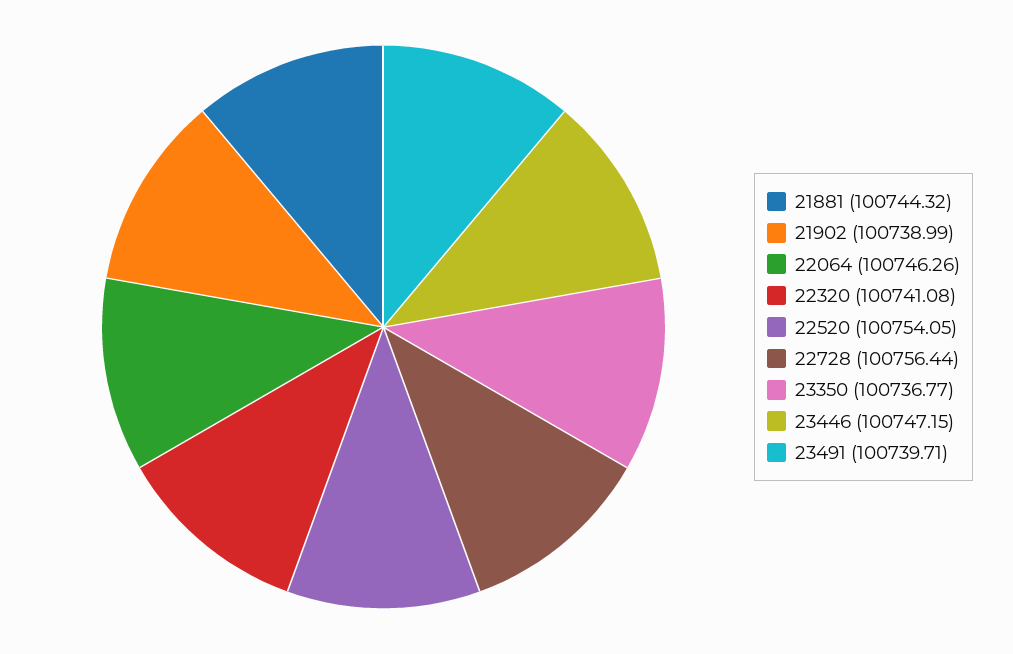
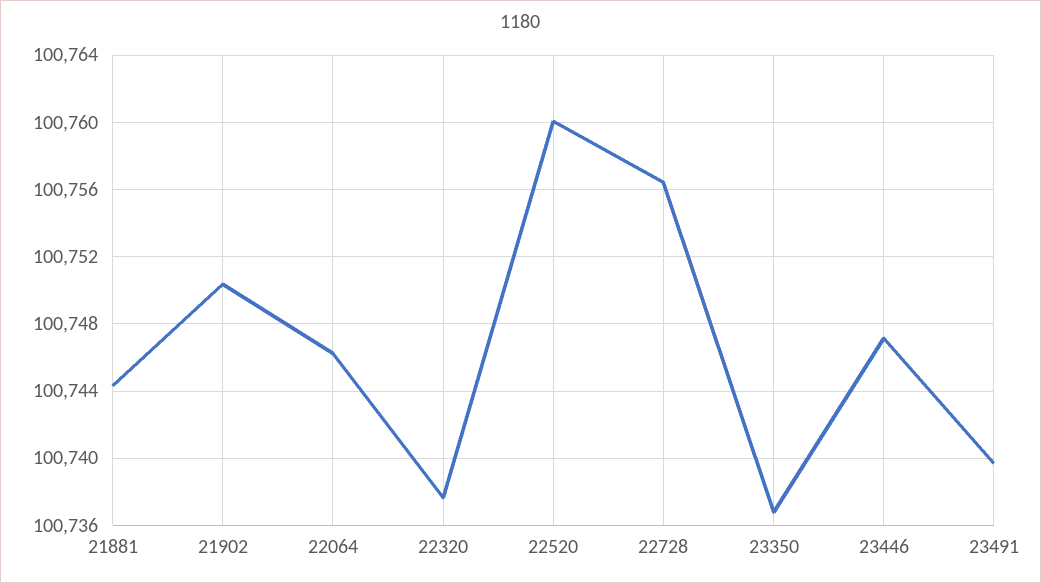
21902: 100738.99 -> 100750.5
22320: 100741.08 -> 100737.5
22520: 100754.05 -> 100760

